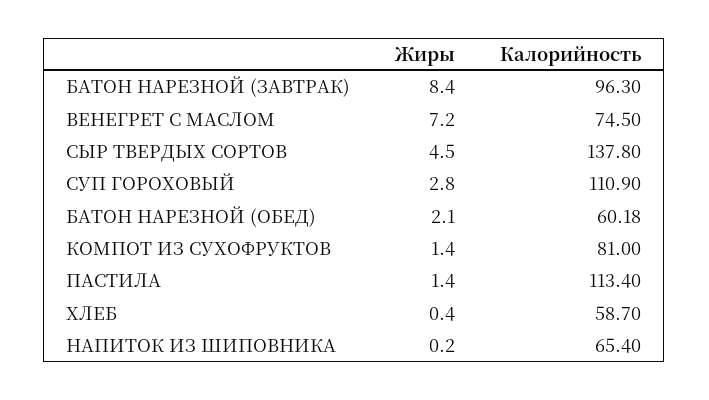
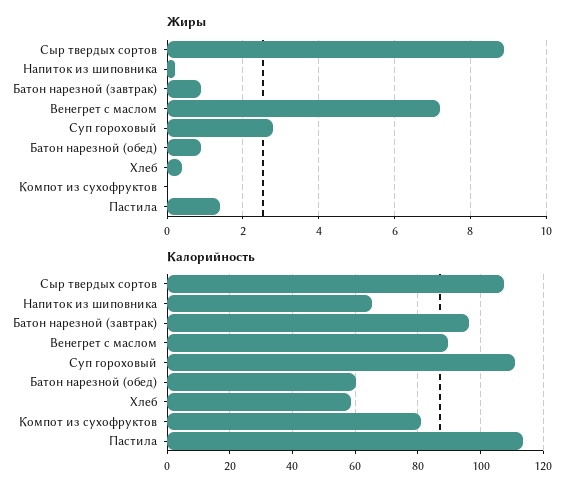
Жиры, БАТОН НАРЕЗНОЙ (ЗАВТРАК): 8.4 -> 1
Калорийность, ВЕНЕГРЕТ С МАСЛОМ: 74.5 -> 90
Жиры, СЫР ТВЕРДЫХ СОРТОВ: 4.5 -> 9
Калорийность, СЫР ТВЕРДЫХ СОРТОВ: 137.8 -> 108
Жиры, БАТОН НАРЕЗНОЙ (ОБЕД): 2.1 -> 1
Жиры, КОМПОТ ИЗ СУХОФРУКТОВ: 1.4 -> 0

